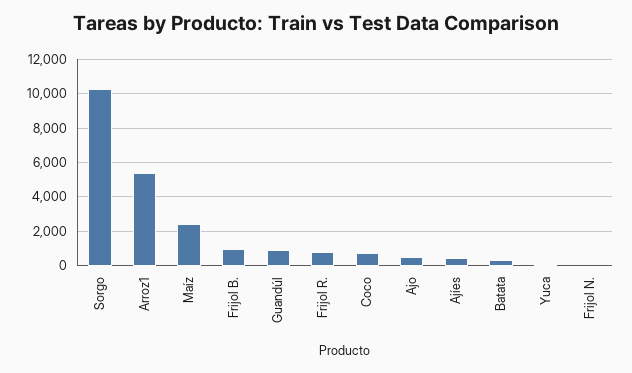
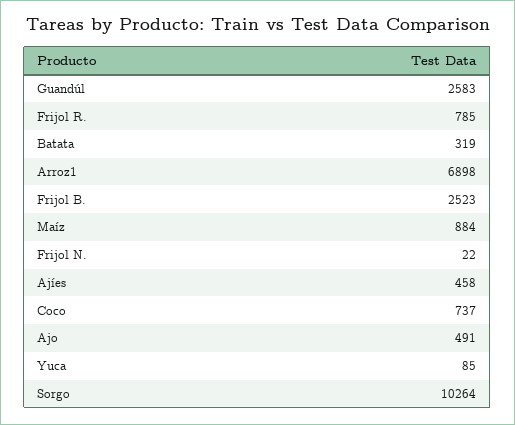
Arroz1: 5500 -> 6898
Maíz: 2500 -> 884
Frijol B.: 1000 -> 2523
Guandúl: 1000 -> 2583

